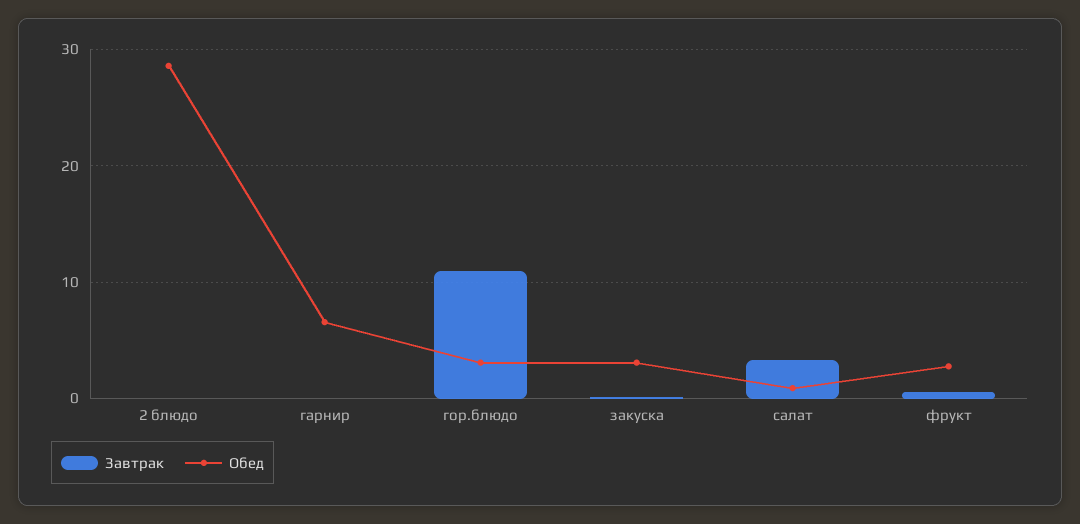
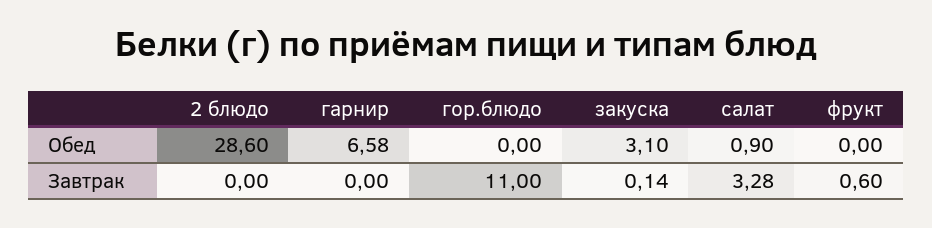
Обед, гор.блюдо: 3 -> 0
Обед, фрукт: 3 -> 0

